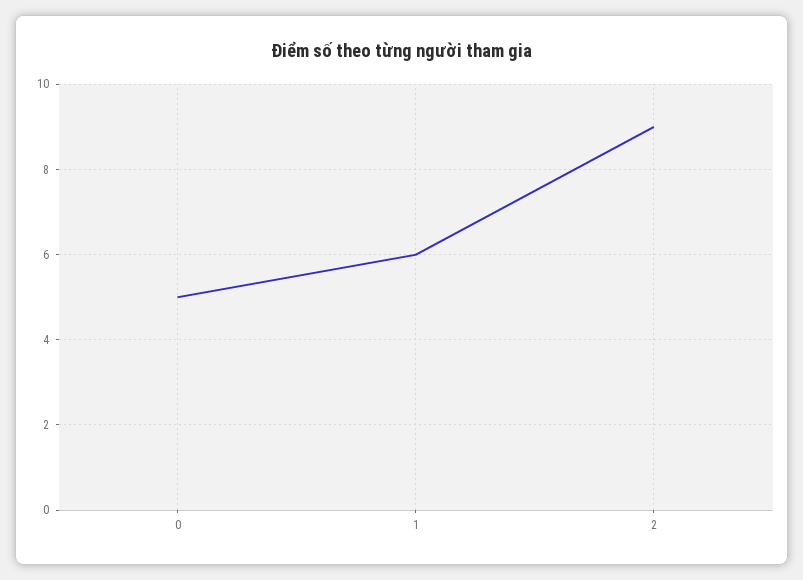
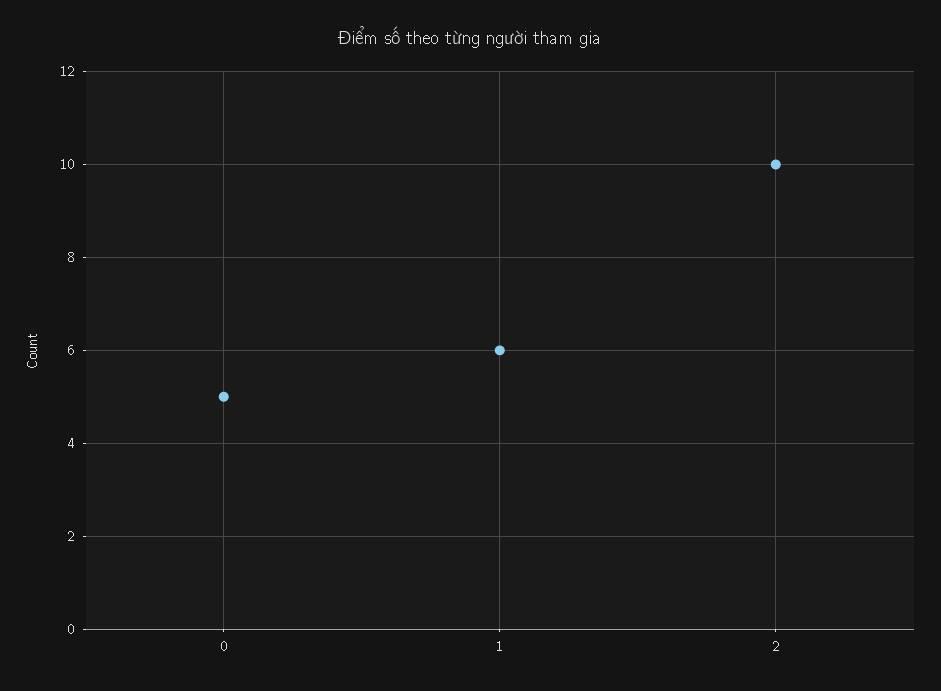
2: 9 -> 10

